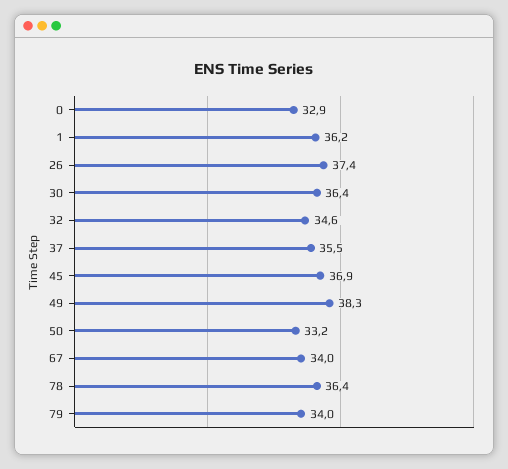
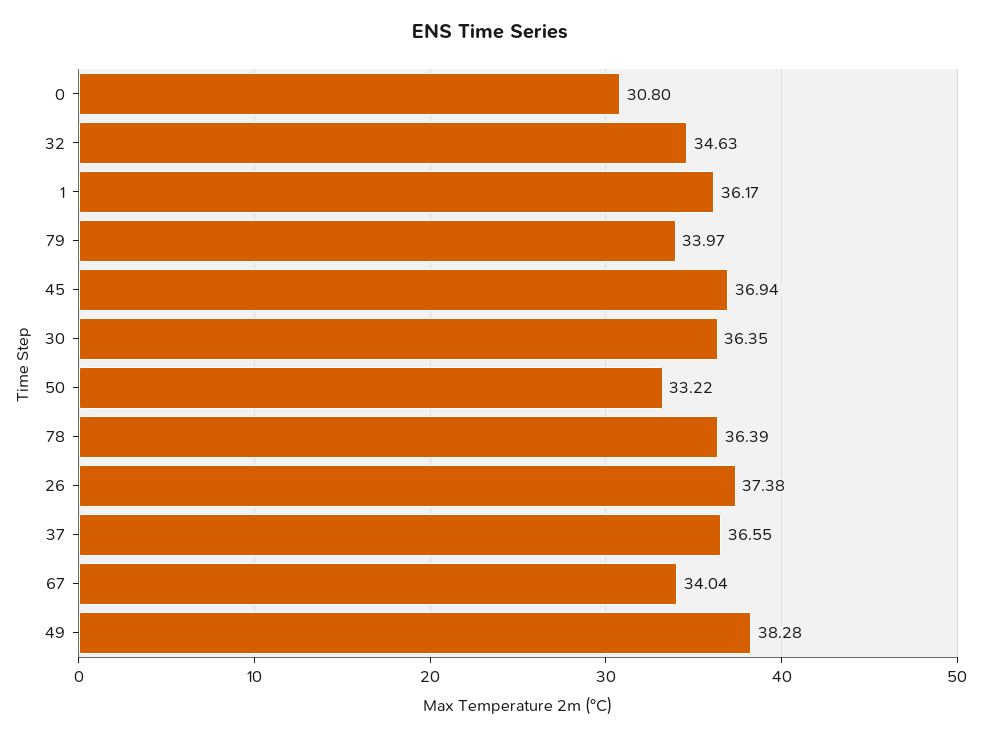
0: 32.9 -> 30.8
37: 35.5 -> 36.55

